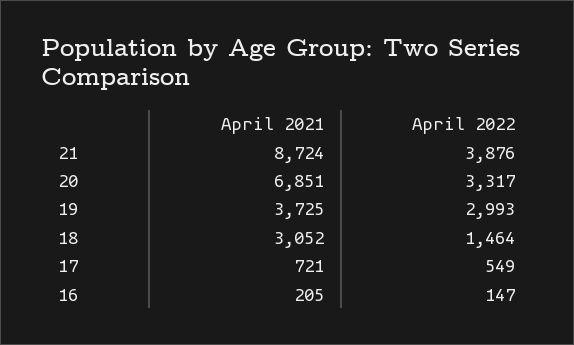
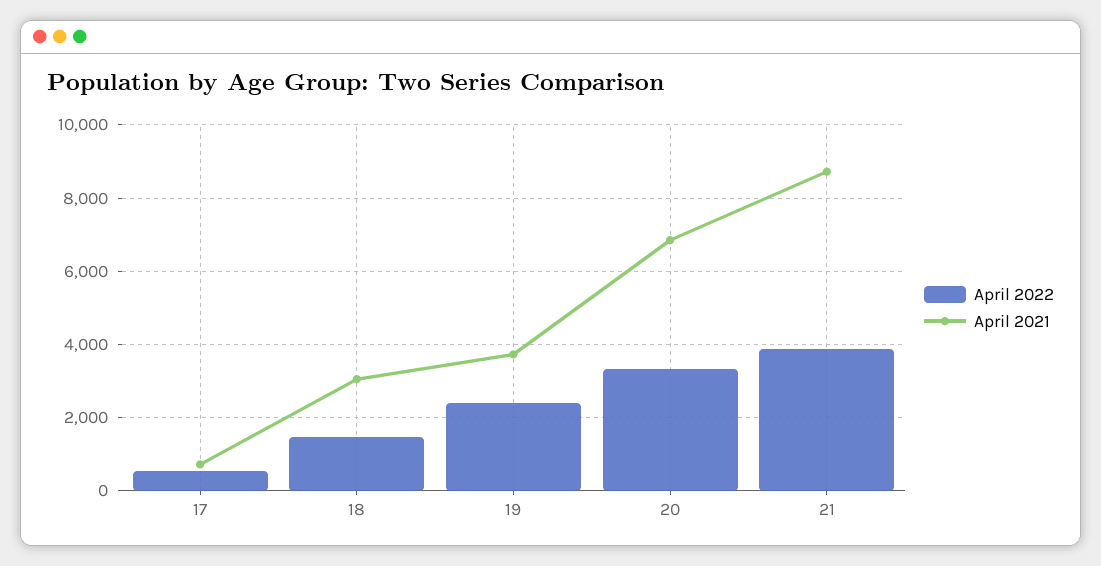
April 2022, 19: 2993 -> 2400
April 2021, 16: 205 -> none
April 2022, 16: 147 -> none

